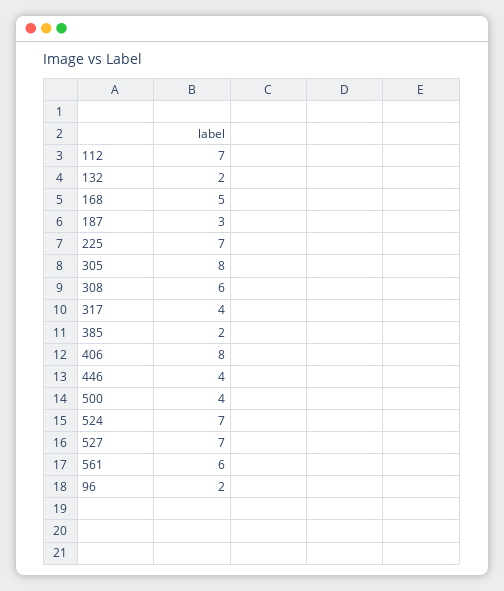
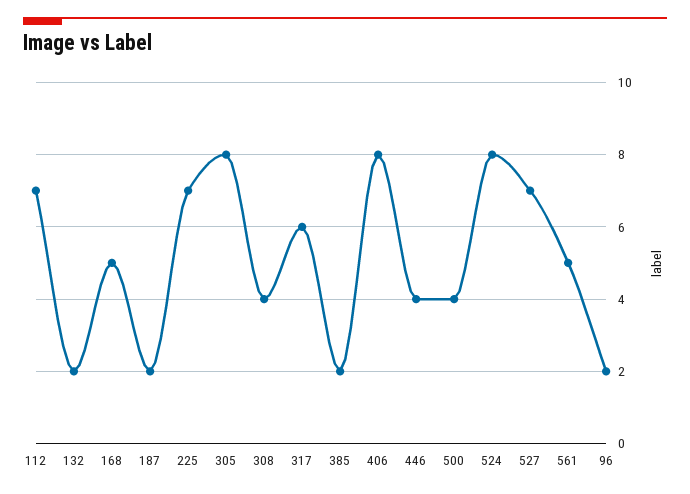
187: 3 -> 2
308: 6 -> 4
317: 4 -> 6
524: 7 -> 8
561: 6 -> 5

